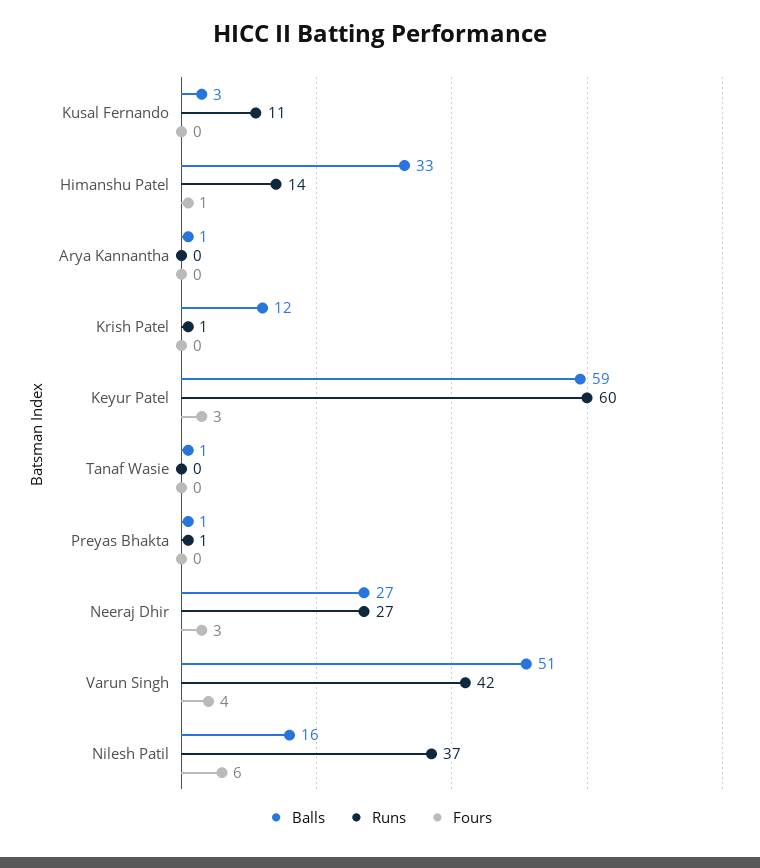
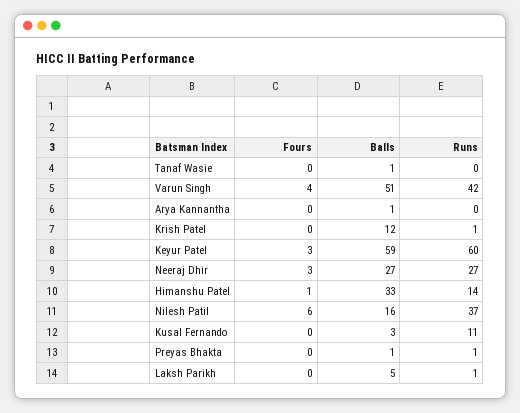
Fours, Laksh Parikh: none -> 0
Balls, Laksh Parikh: none -> 5
Runs, Laksh Parikh: none -> 1

